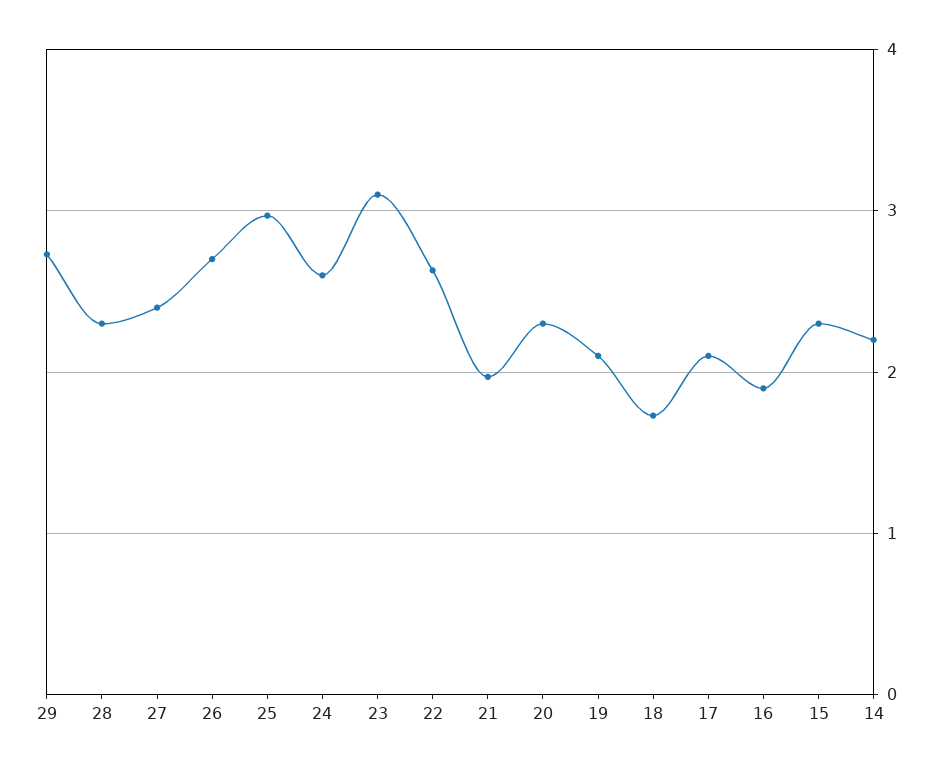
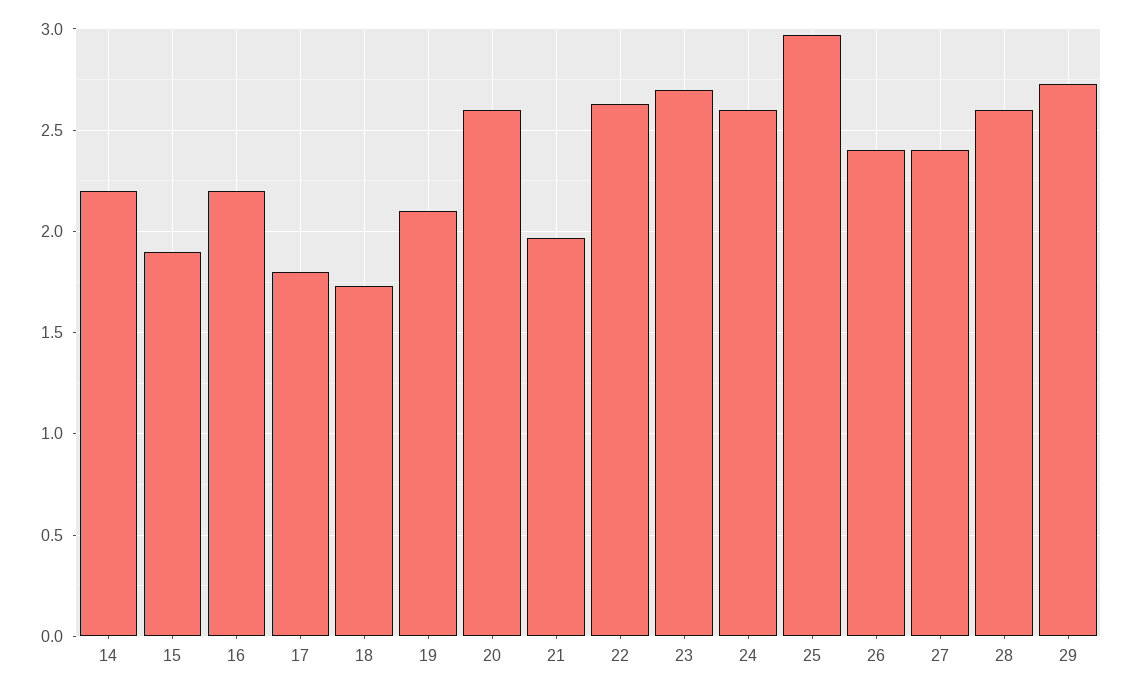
28: 2.3 -> 2.6
26: 2.7 -> 2.4
23: 3.1 -> 2.7
20: 2.3 -> 2.6
17: 2.1 -> 1.8
16: 1.9 -> 2.2
15: 2.3 -> 1.9

